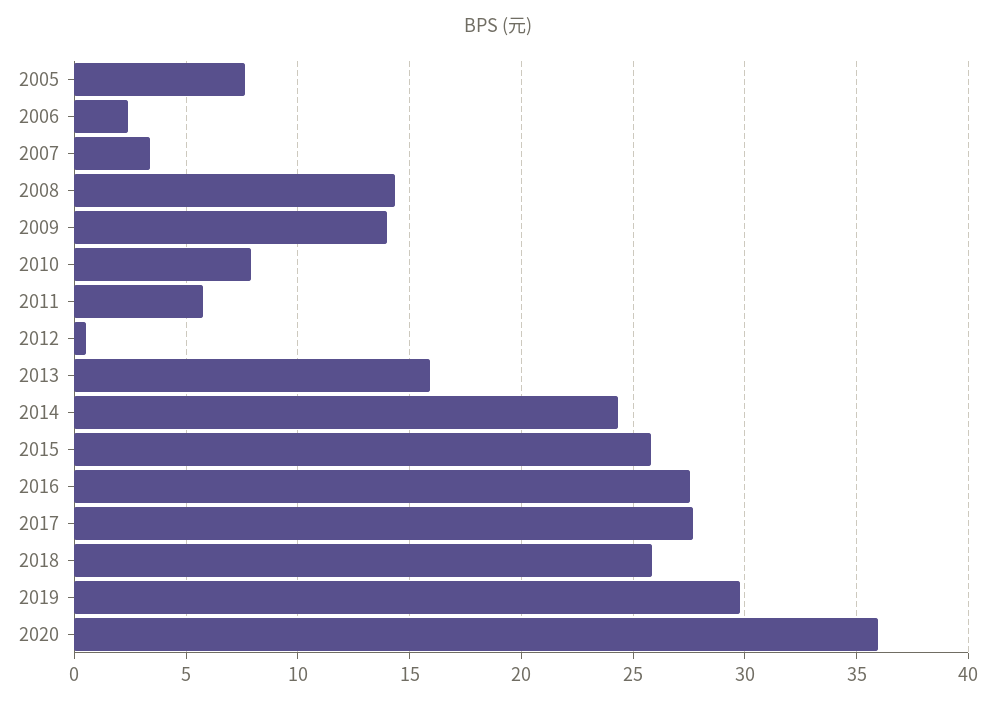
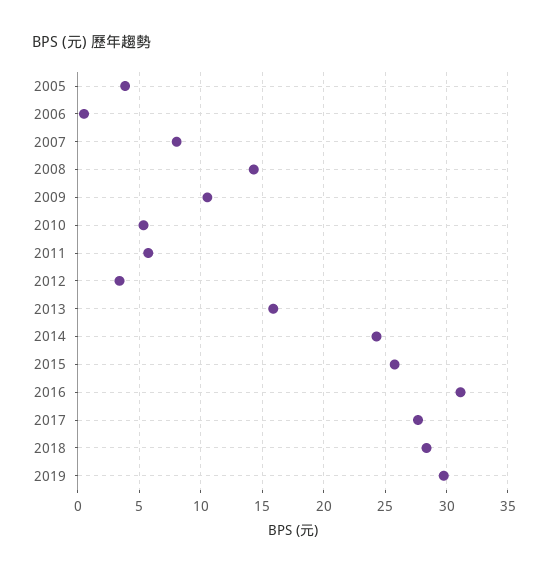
2005: 7.5 -> 4
2006: 2.5 -> 0.5
2007: 3.5 -> 8
2009: 14 -> 10.5
2010: 8 -> 5.5
2012: 0.5 -> 3.5
2016: 27.5 -> 31
2018: 26 -> 28.5
2020: 36 -> none

